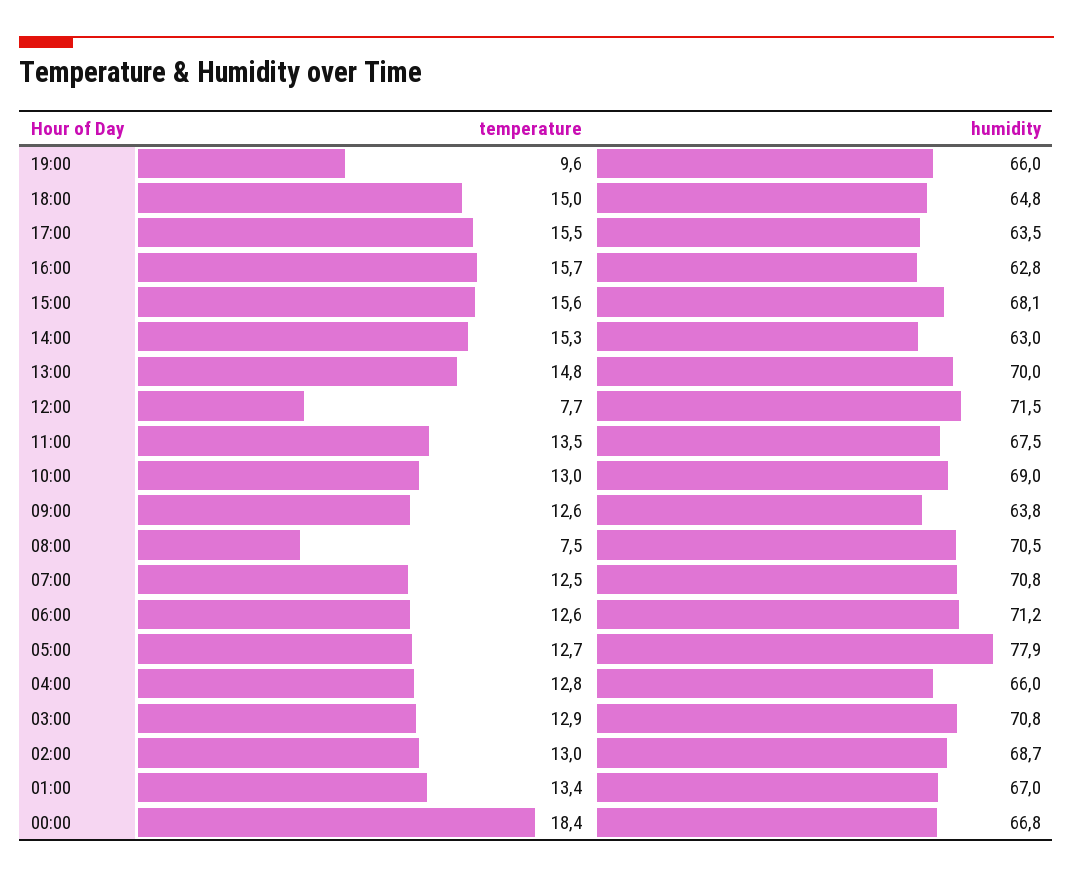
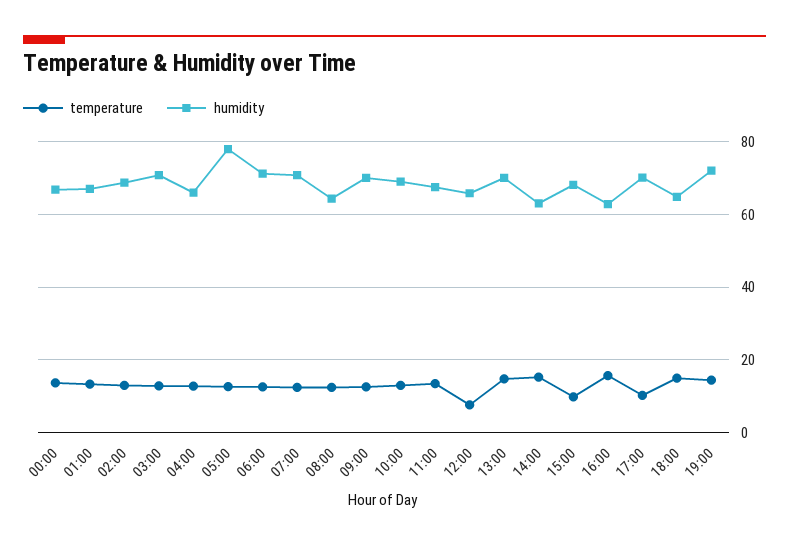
temperature, 19:00: 9.6 -> 14
humidity, 19:00: 66 -> 72
temperature, 17:00: 15.5 -> 10
humidity, 17:00: 63.5 -> 70
temperature, 15:00: 15.6 -> 10
humidity, 12:00: 71.5 -> 66
humidity, 09:00: 63.8 -> 70
temperature, 08:00: 7.5 -> 12
humidity, 08:00: 70.5 -> 64
temperature, 00:00: 18.4 -> 14

